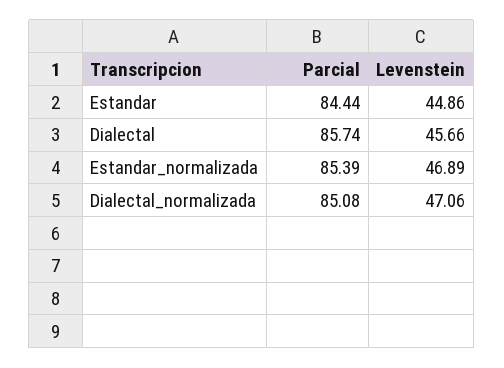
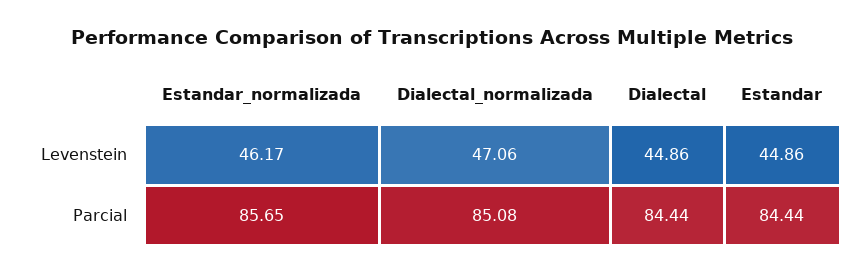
Parcial, Dialectal: 85.74 -> 84.44
Levenstein, Dialectal: 45.66 -> 44.86
Parcial, Estandar_normalizada: 85.39 -> 85.65
Levenstein, Estandar_normalizada: 46.89 -> 46.17

